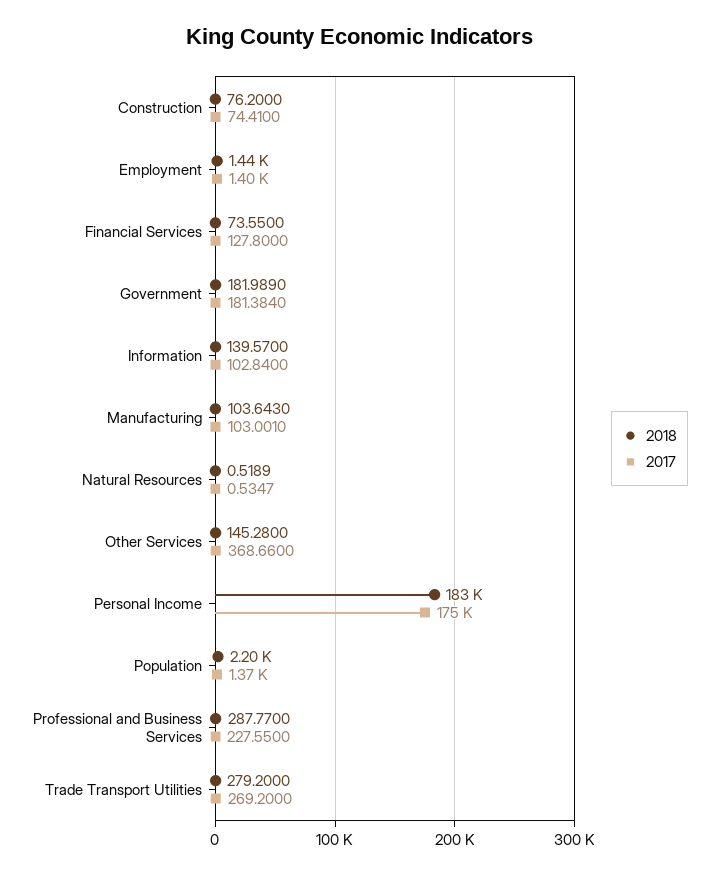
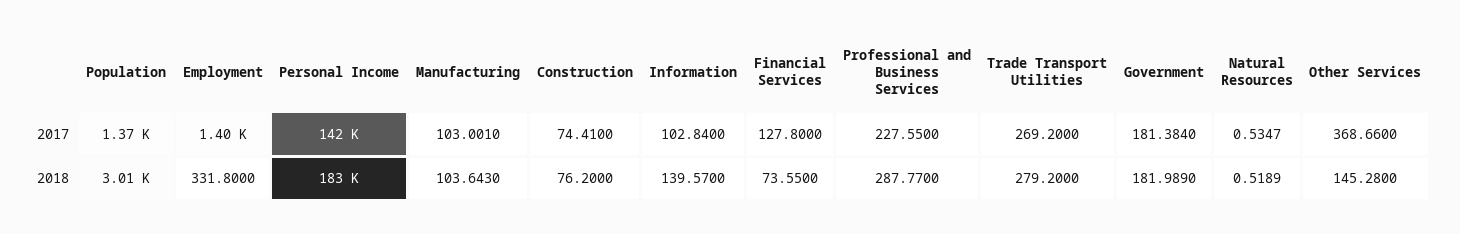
2018, Employment: 1440 -> 331.8
2017, Personal Income: 175000 -> 142000
2018, Population: 2200 -> 3010

